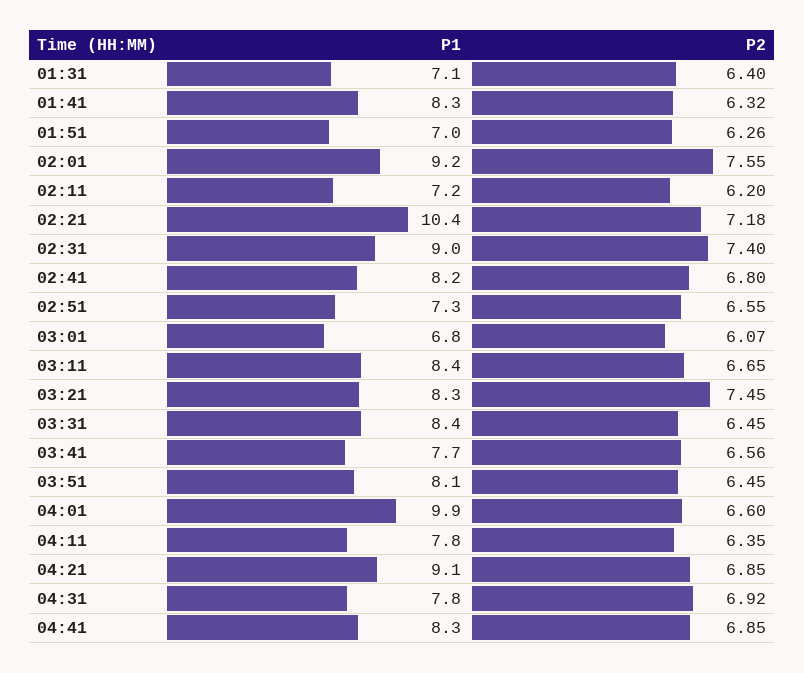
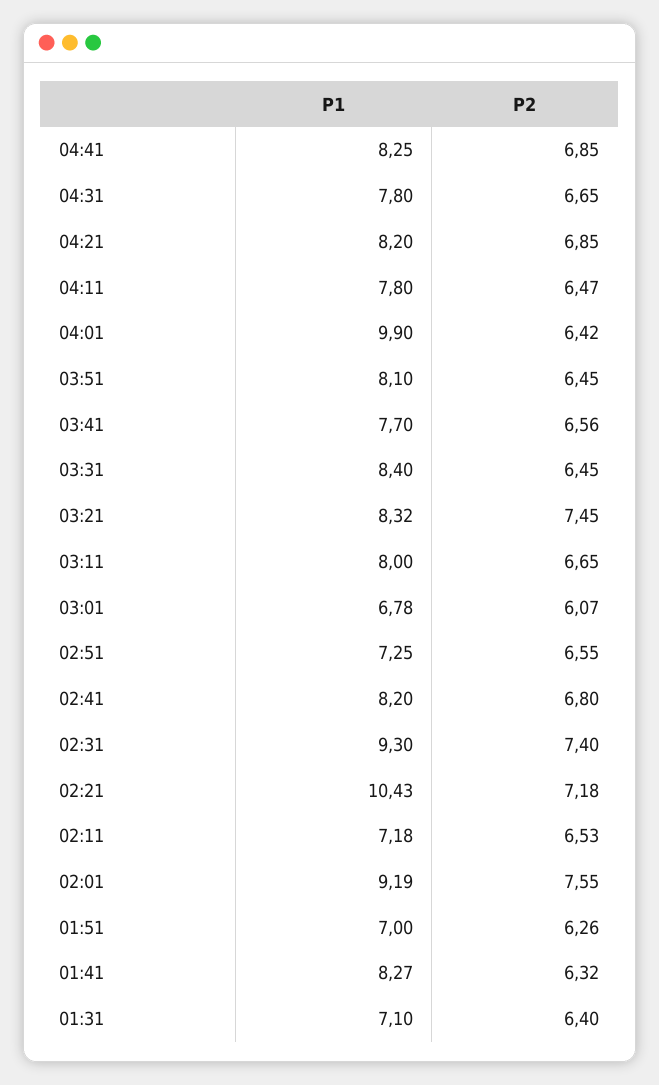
P2, 02:11: 6.2 -> 6.53
P1, 02:31: 9 -> 9.3
P1, 03:11: 8.4 -> 8
P2, 04:01: 6.6 -> 6.42
P2, 04:11: 6.35 -> 6.47
P1, 04:21: 9.1 -> 8.2
P2, 04:31: 6.92 -> 6.65

